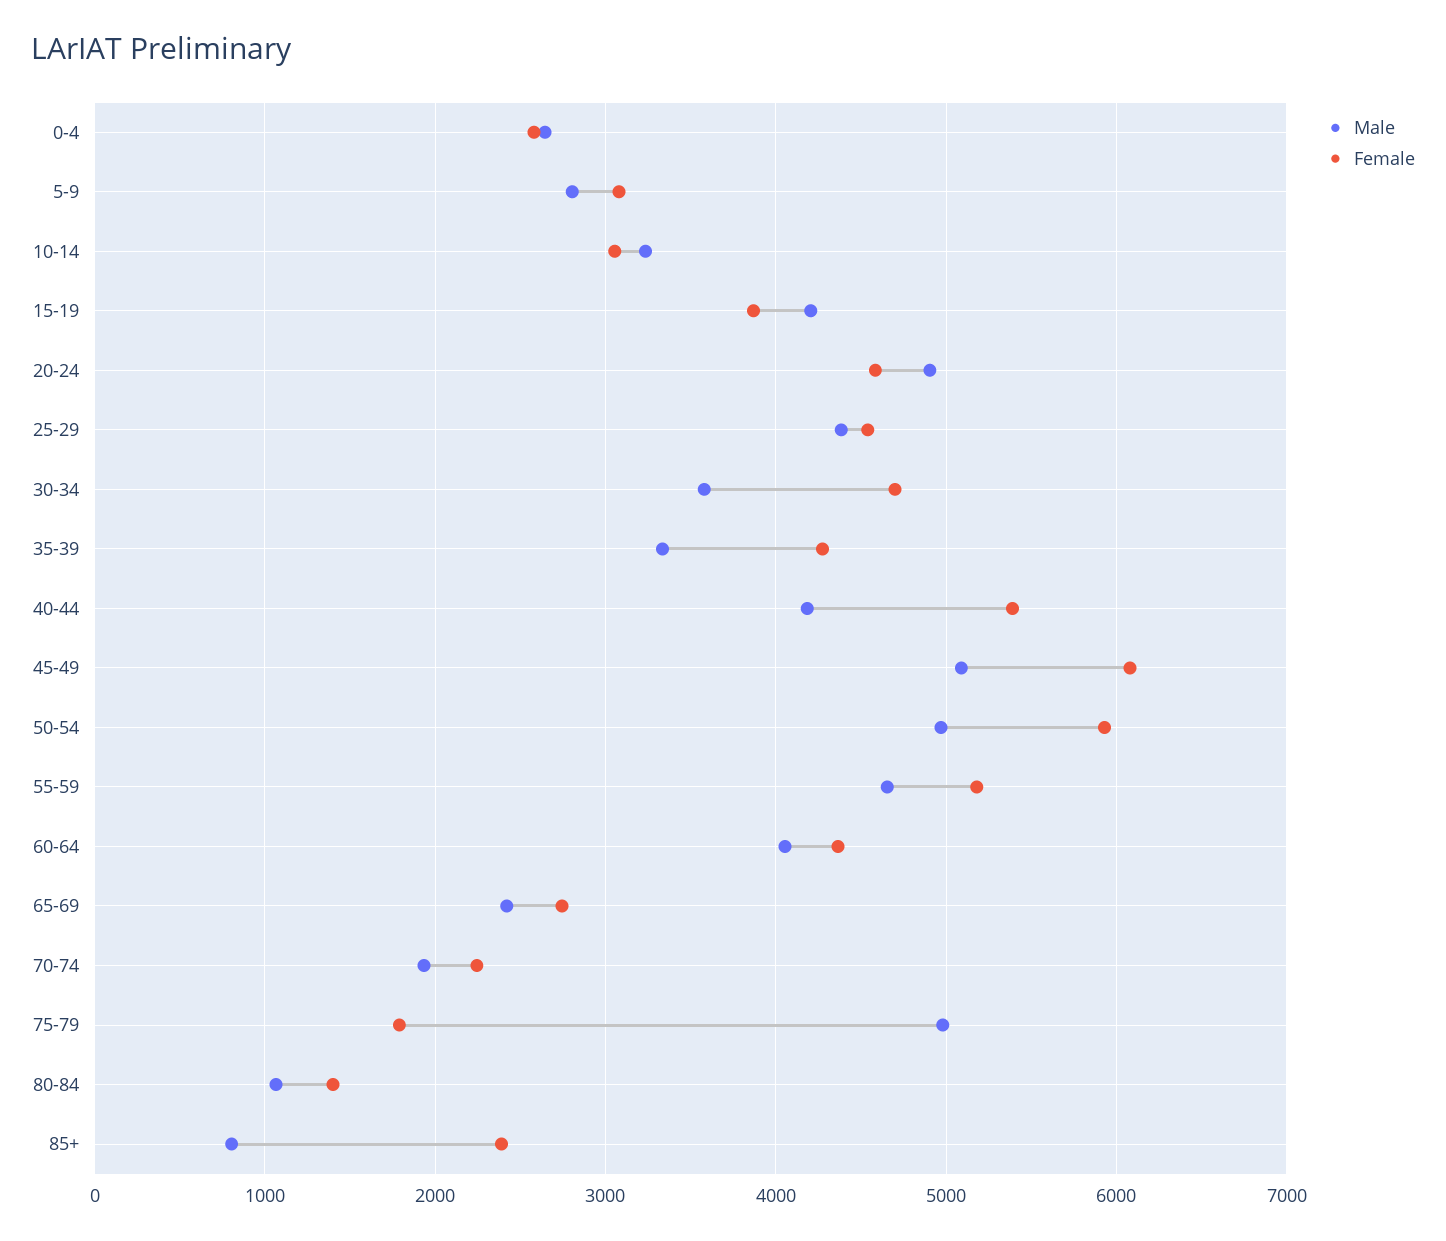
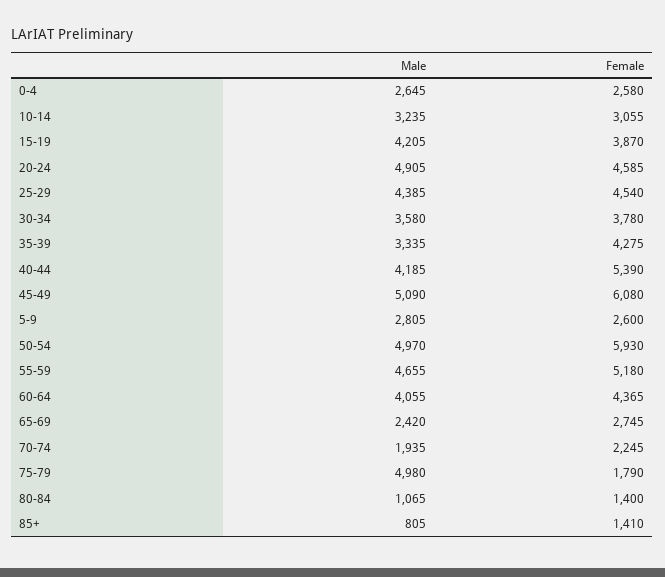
Female, 5-9: 3100 -> 2600
Female, 30-34: 4700 -> 3780
Female, 85+: 2400 -> 1410

